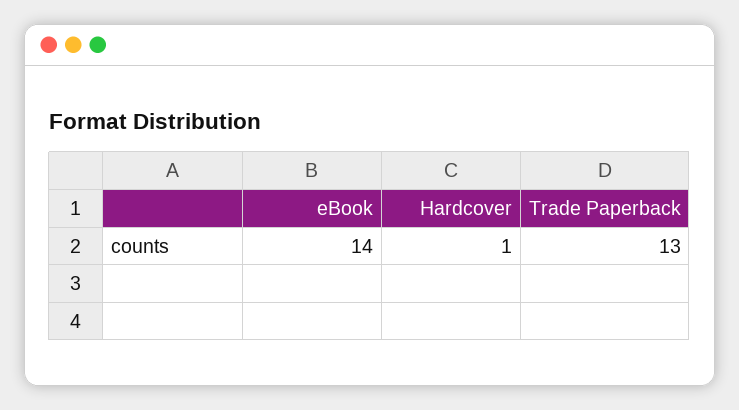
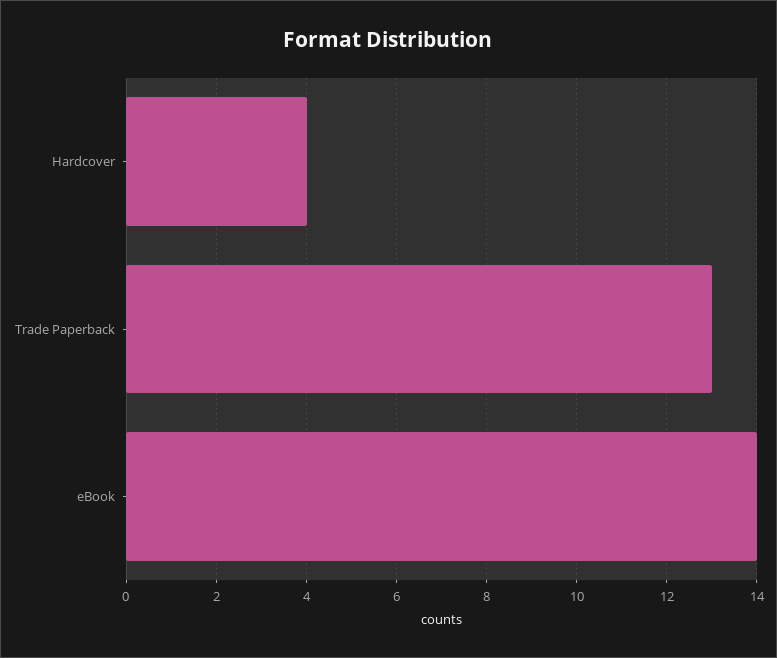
Hardcover: 1 -> 4

